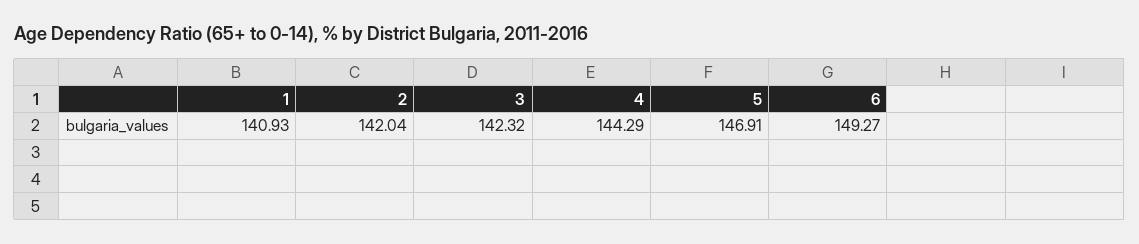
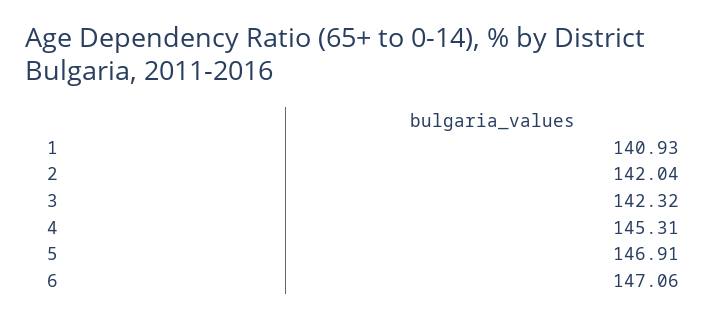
4: 144.29 -> 145.31
6: 149.27 -> 147.06

